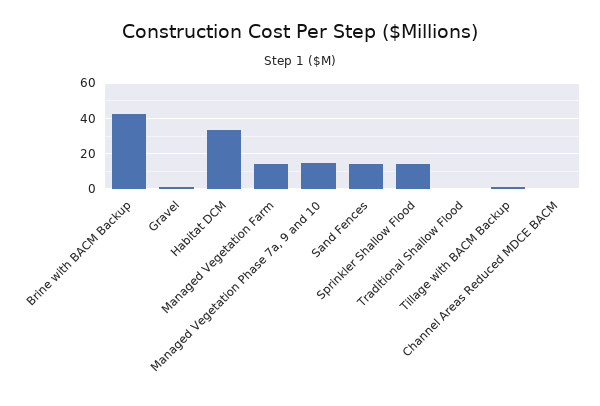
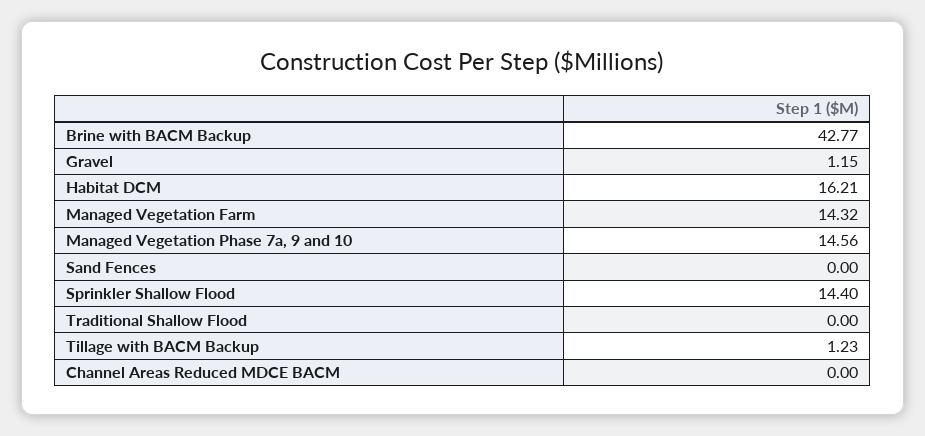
Habitat DCM: 35 -> 16.21
Sand Fences: 15 -> 0

